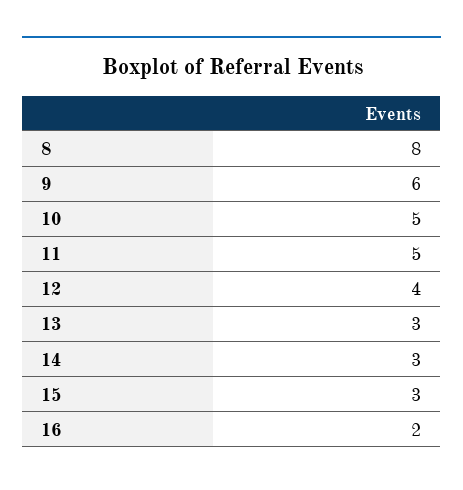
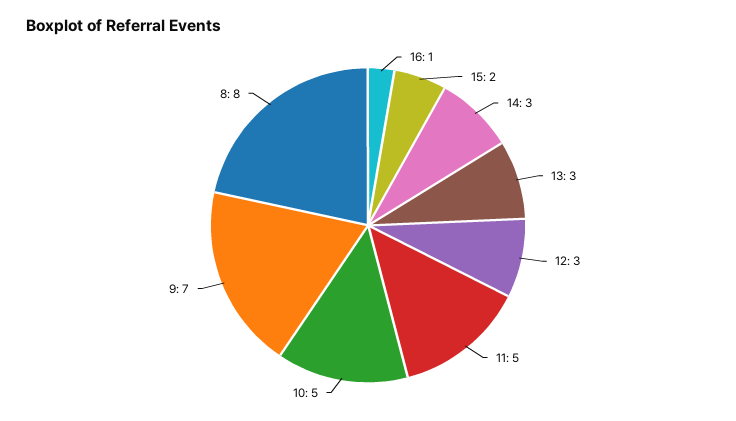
9: 6 -> 7
12: 4 -> 3
15: 3 -> 2
16: 2 -> 1

